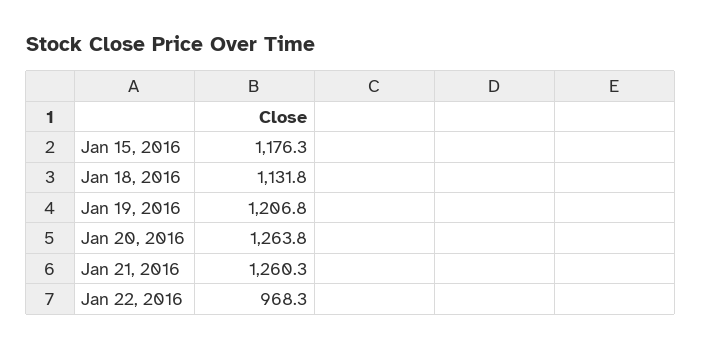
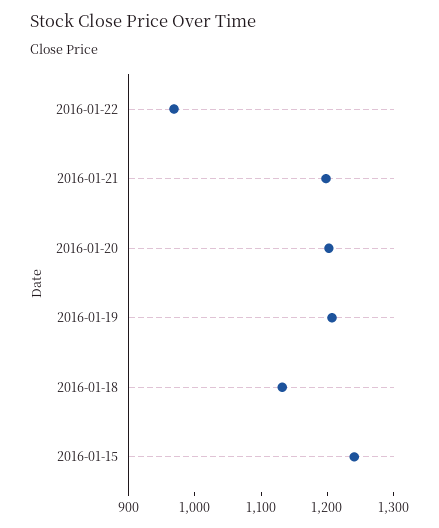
Jan 15, 2016: 1176.3 -> 1240
Jan 20, 2016: 1263.8 -> 1200
Jan 21, 2016: 1260.3 -> 1200

